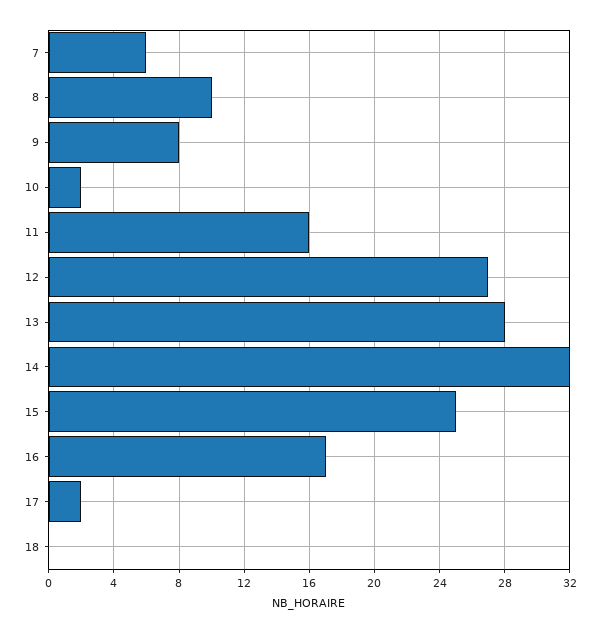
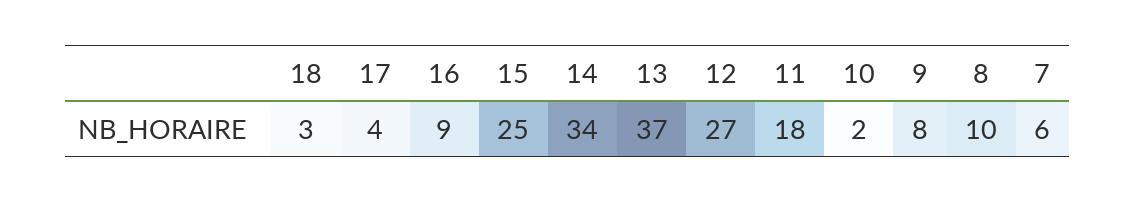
11: 16 -> 18
13: 28 -> 37
14: 32 -> 34
16: 17 -> 9
17: 2 -> 4
18: 0 -> 3

